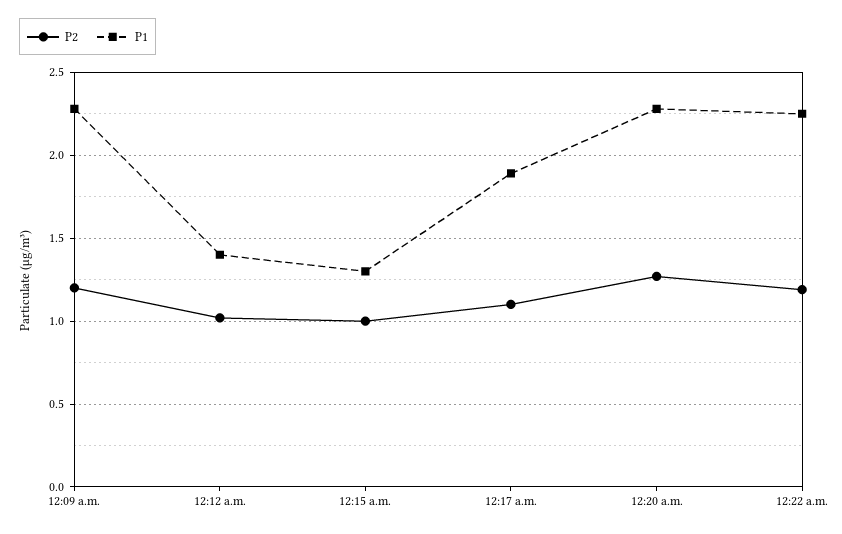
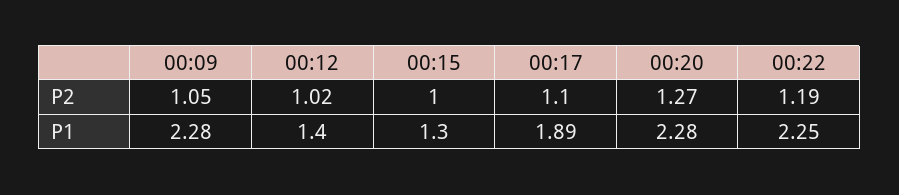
P2, 12:09 a.m.: 1.2 -> 1.05

